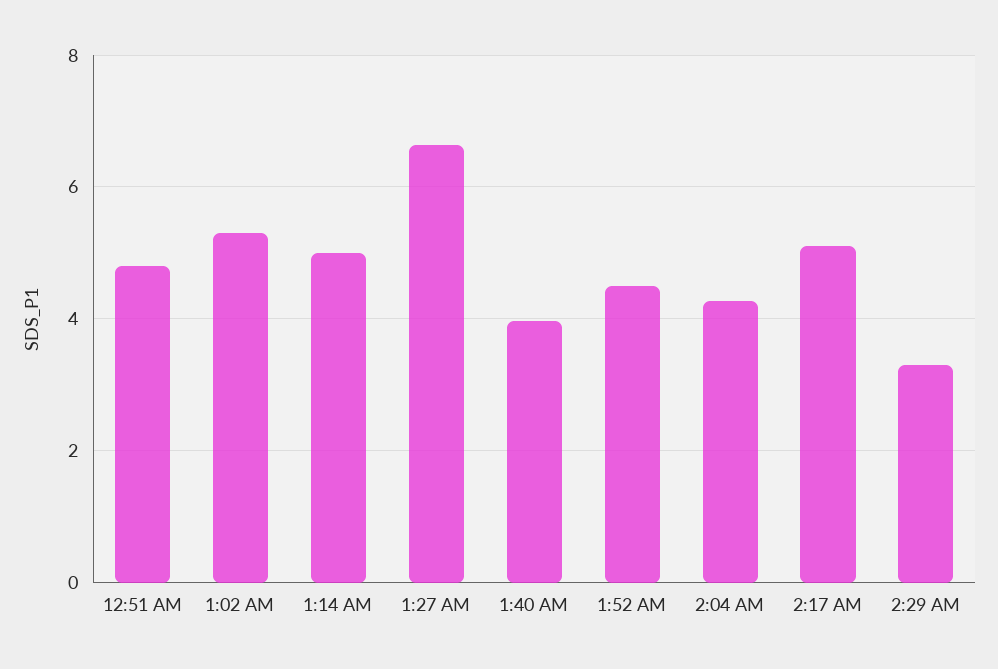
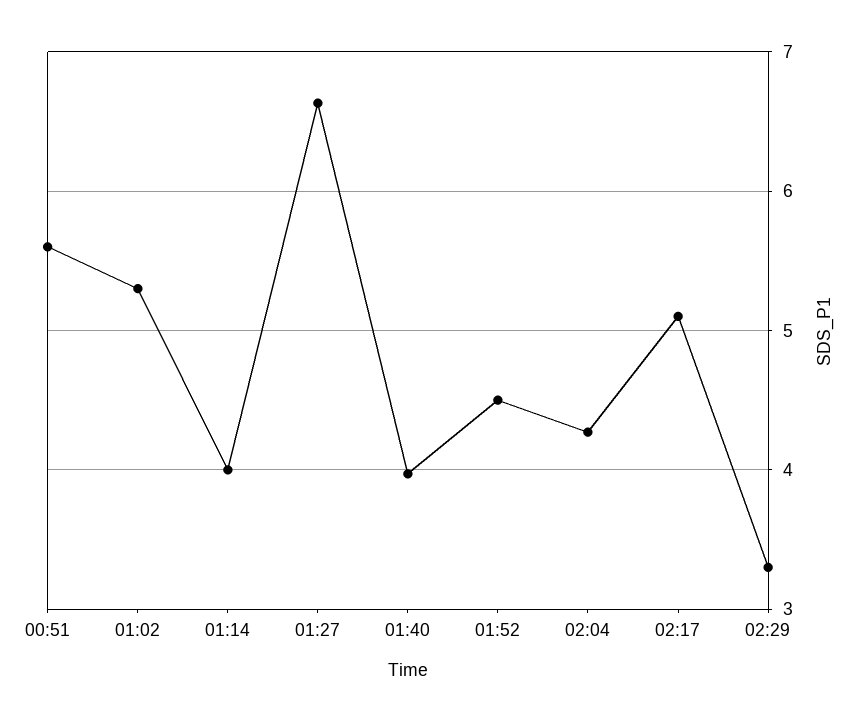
12:51 AM: 4.8 -> 5.6
1:14 AM: 5 -> 4

